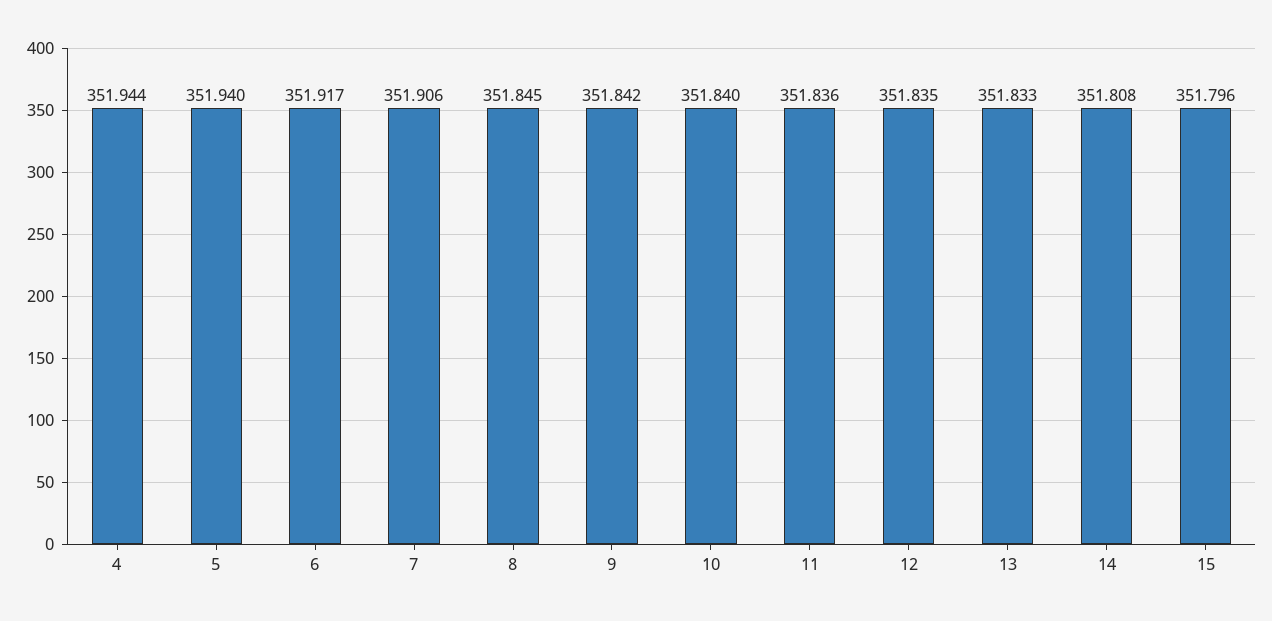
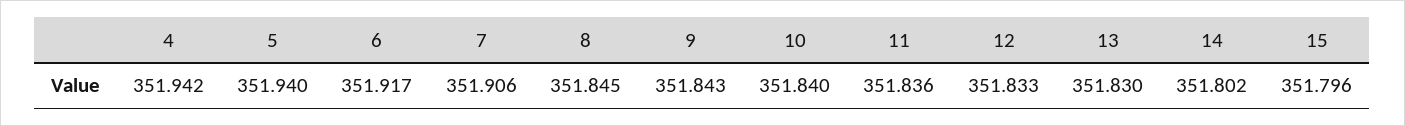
4: 351.944 -> 351.942
9: 351.842 -> 351.843
12: 351.835 -> 351.833
13: 351.833 -> 351.83
14: 351.808 -> 351.802

